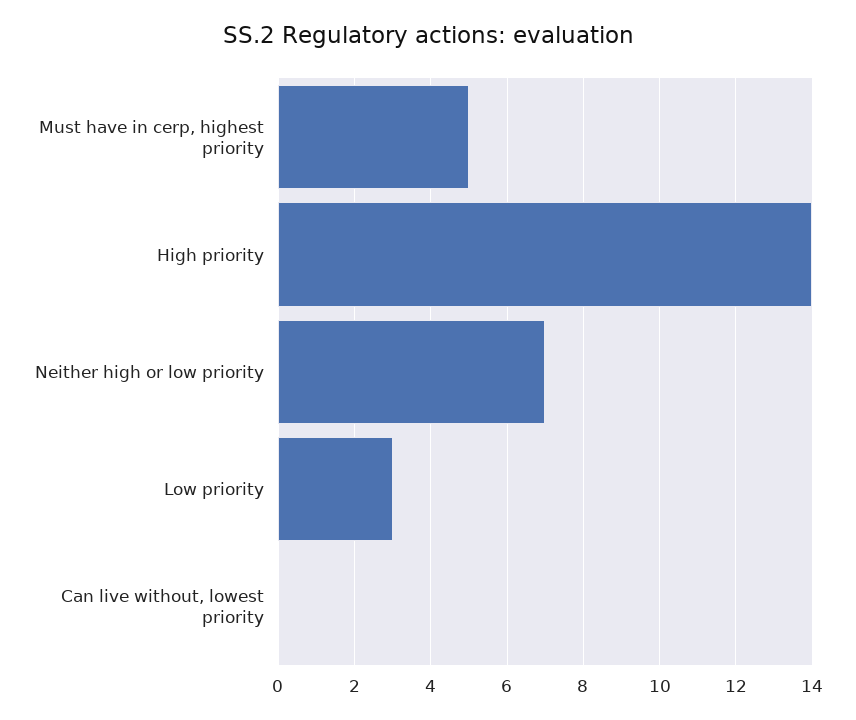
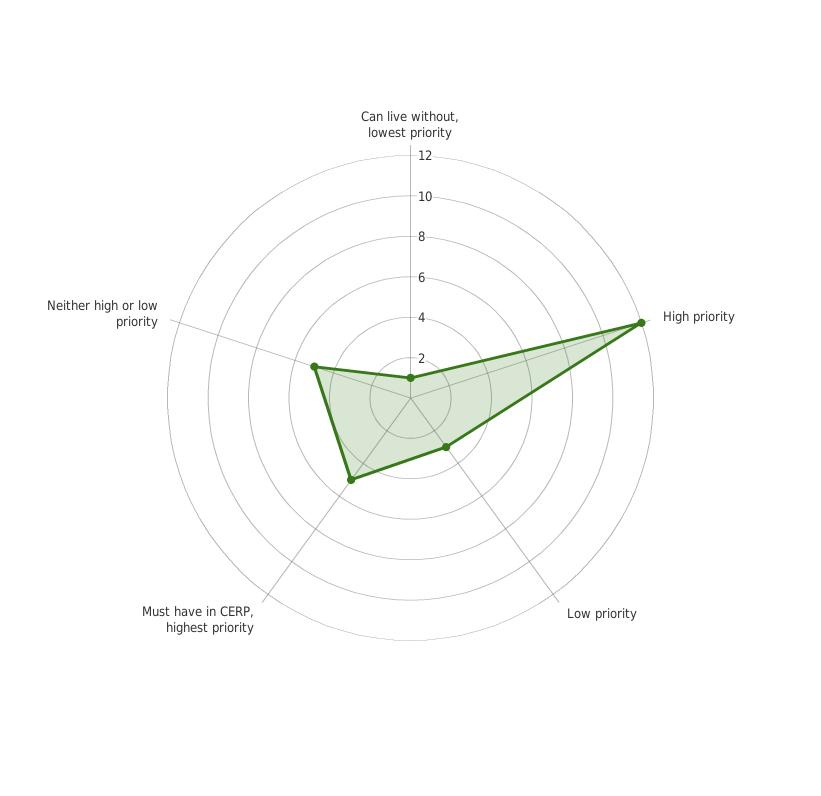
High priority: 14 -> 12
Neither high or low priority: 7 -> 5
Can live without, lowest priority: 0 -> 1

